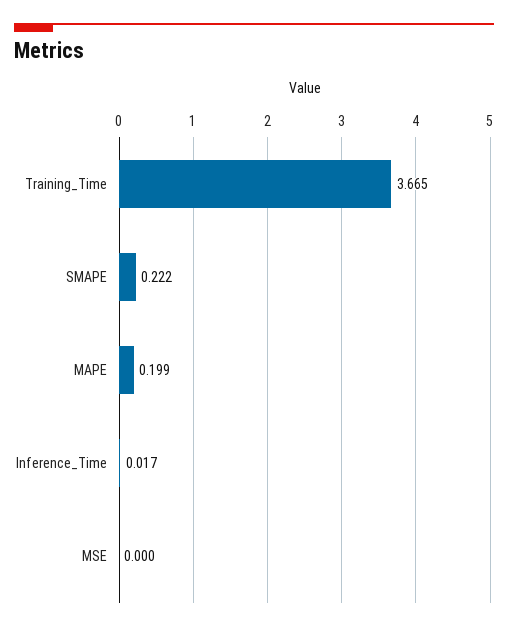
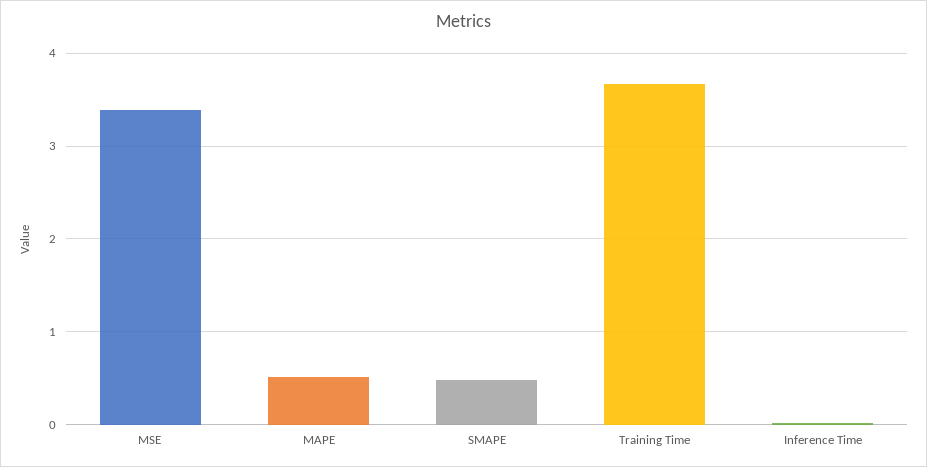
SMAPE: 0.222 -> 0.5
MAPE: 0.199 -> 0.5
MSE: 0 -> 3.4

